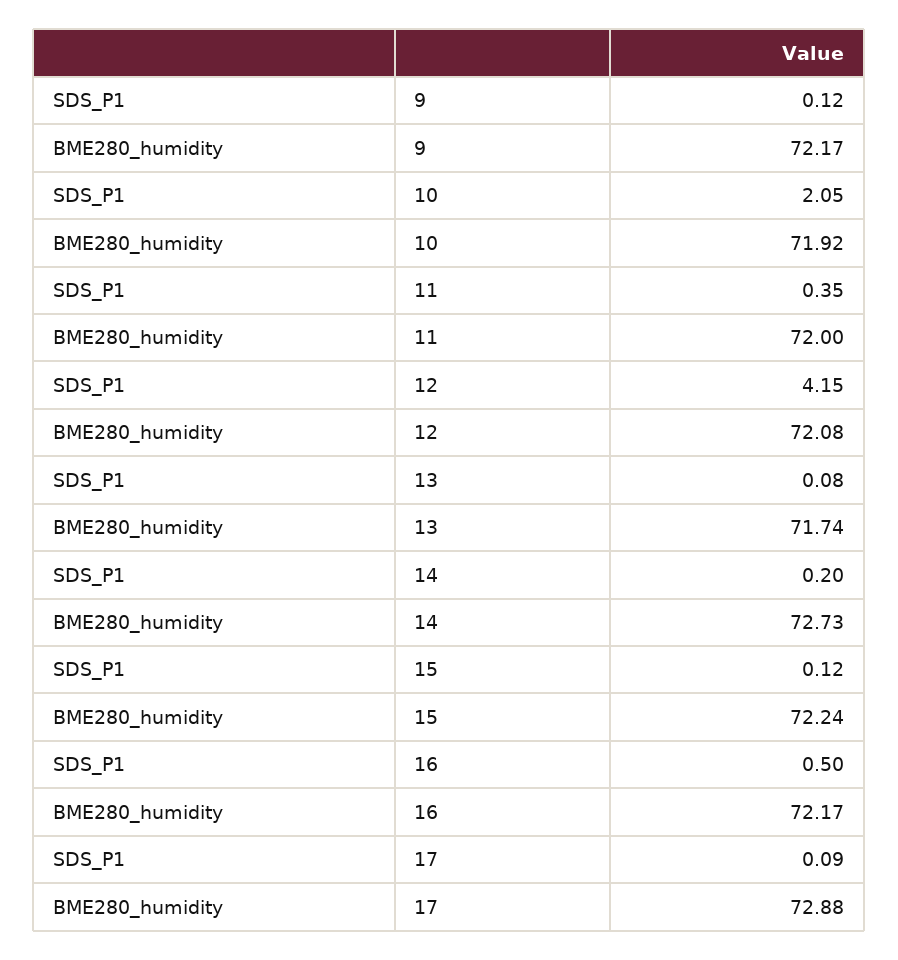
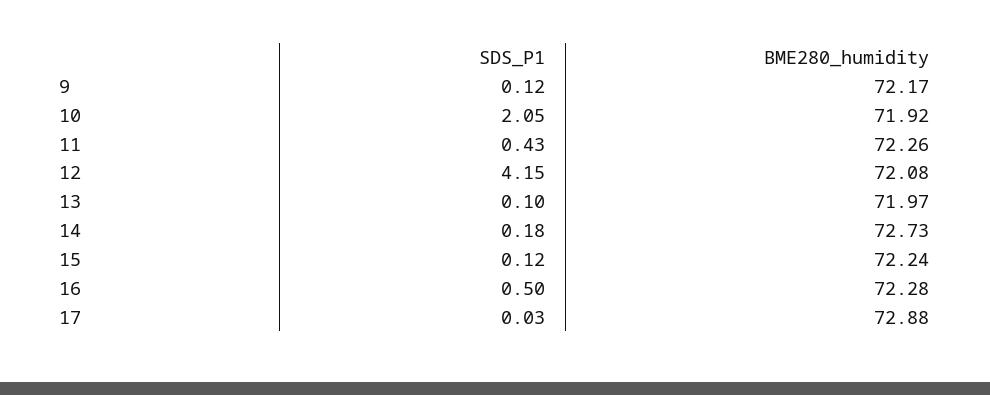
SDS_P1, 11: 0.35 -> 0.43
BME280_humidity, 11: 72 -> 72.26
SDS_P1, 13: 0.08 -> 0.1
BME280_humidity, 13: 71.74 -> 71.97
SDS_P1, 14: 0.2 -> 0.18
BME280_humidity, 16: 72.17 -> 72.28
SDS_P1, 17: 0.09 -> 0.03

